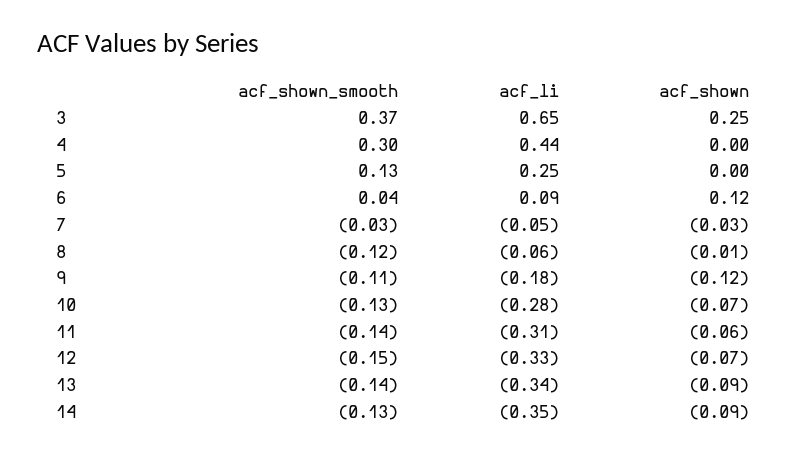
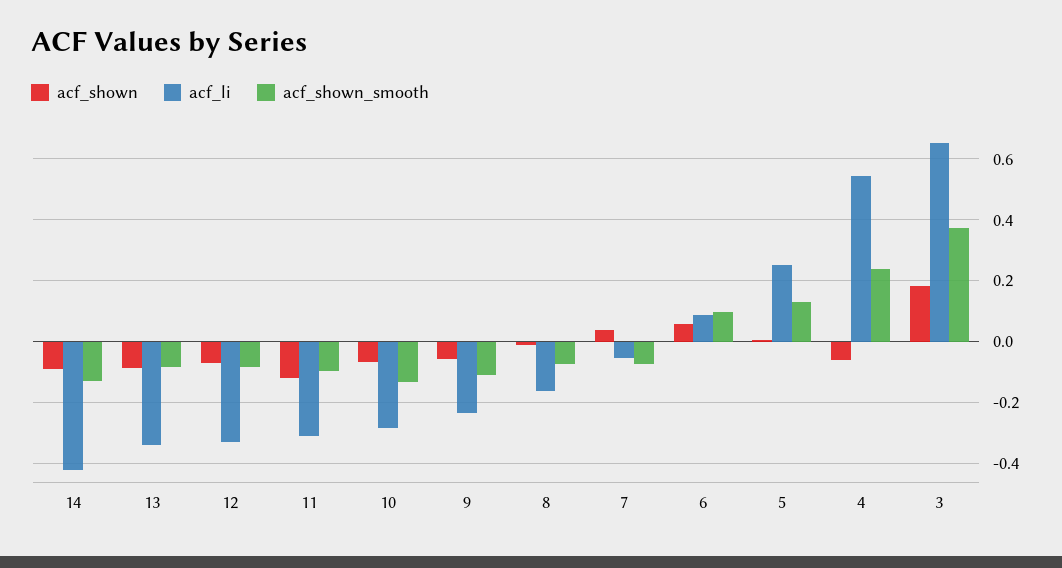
acf_shown, 3: 0.25 -> 0.18
acf_shown_smooth, 4: 0.3 -> 0.24
acf_li, 4: 0.44 -> 0.54
acf_shown, 4: 0 -> -0.06
acf_shown_smooth, 6: 0.04 -> 0.1
acf_shown, 6: 0.12 -> 0.06
acf_shown_smooth, 7: -0.03 -> -0.08
acf_shown, 7: -0.03 -> 0.04
acf_shown_smooth, 8: -0.12 -> -0.08
acf_li, 8: -0.06 -> -0.16
acf_li, 9: -0.18 -> -0.24
acf_shown, 9: -0.12 -> -0.06
acf_shown_smooth, 11: -0.14 -> -0.1
acf_shown, 11: -0.06 -> -0.12
acf_shown_smooth, 12: -0.15 -> -0.08
acf_shown_smooth, 13: -0.14 -> -0.08
acf_li, 14: -0.35 -> -0.42

